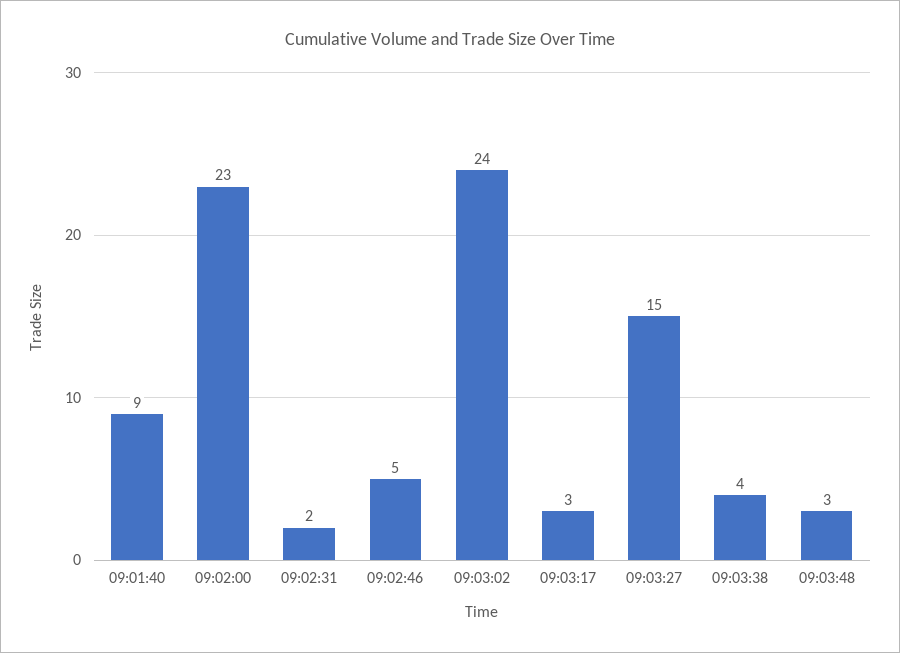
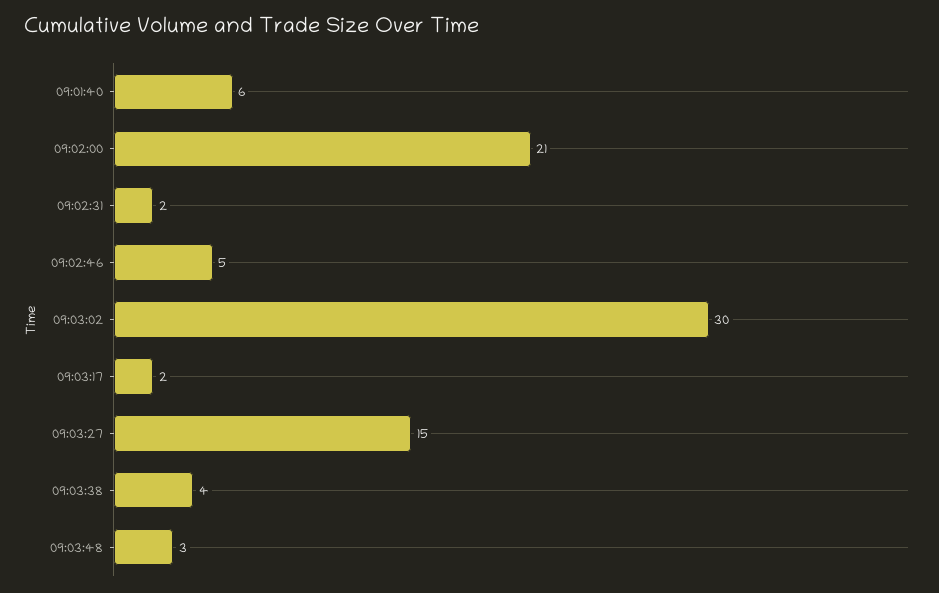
09:01:40: 9 -> 6
09:02:00: 23 -> 21
09:03:02: 24 -> 30
09:03:17: 3 -> 2

